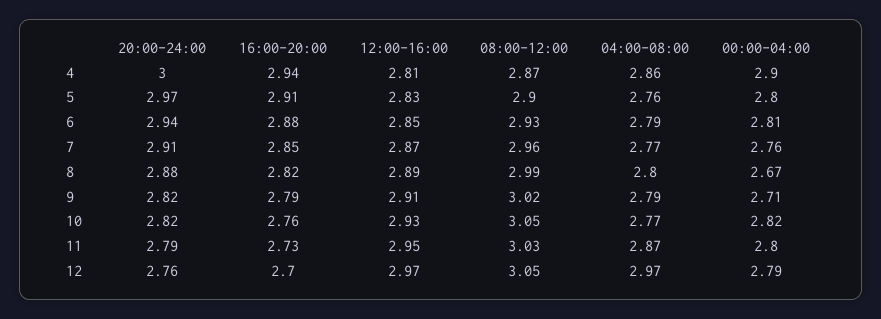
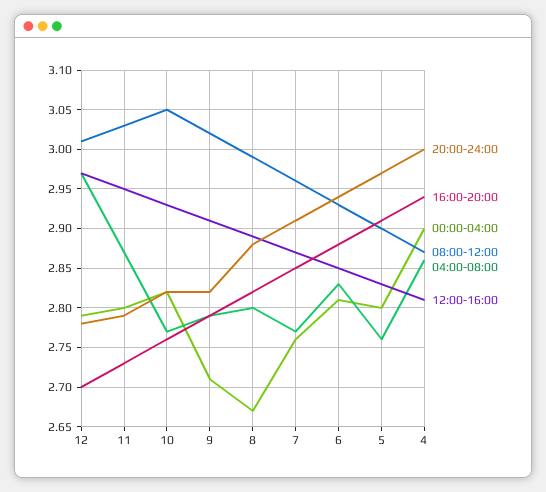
04:00-08:00, 6: 2.79 -> 2.83
20:00-24:00, 12: 2.76 -> 2.78
08:00-12:00, 12: 3.05 -> 3.01

